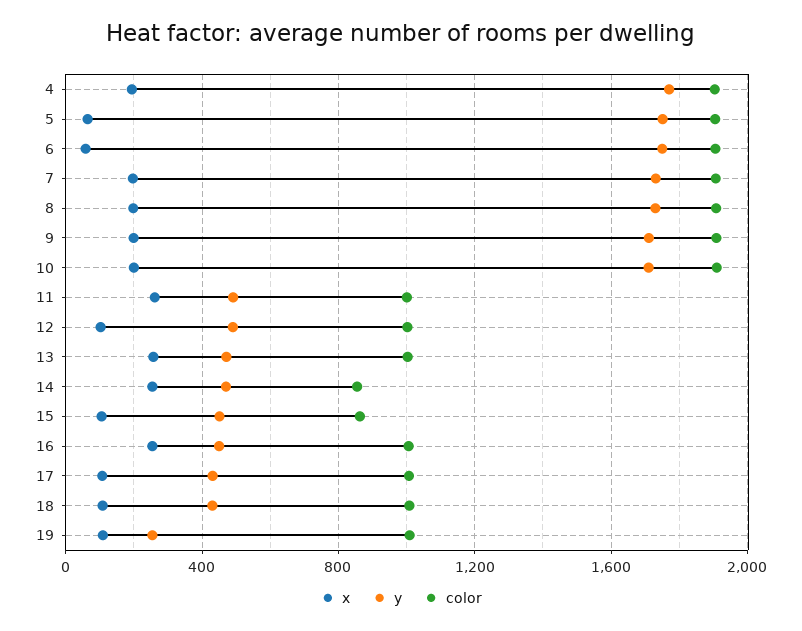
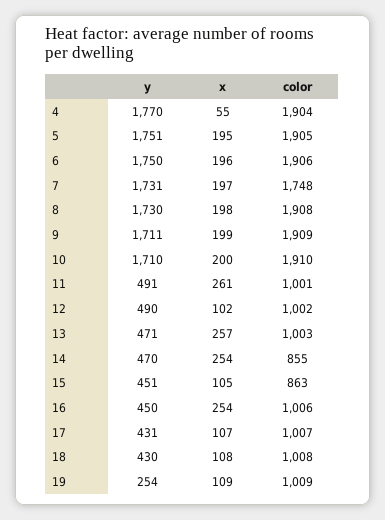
x, 4: 200 -> 55
x, 5: 50 -> 195
x, 6: 50 -> 196
color, 7: 1900 -> 1748

